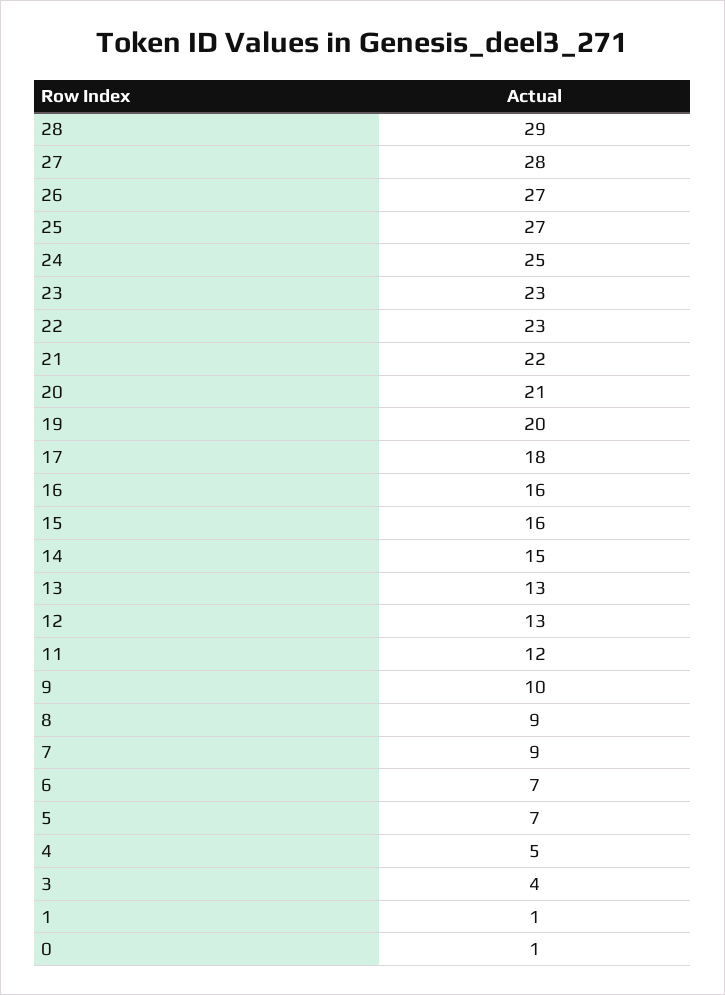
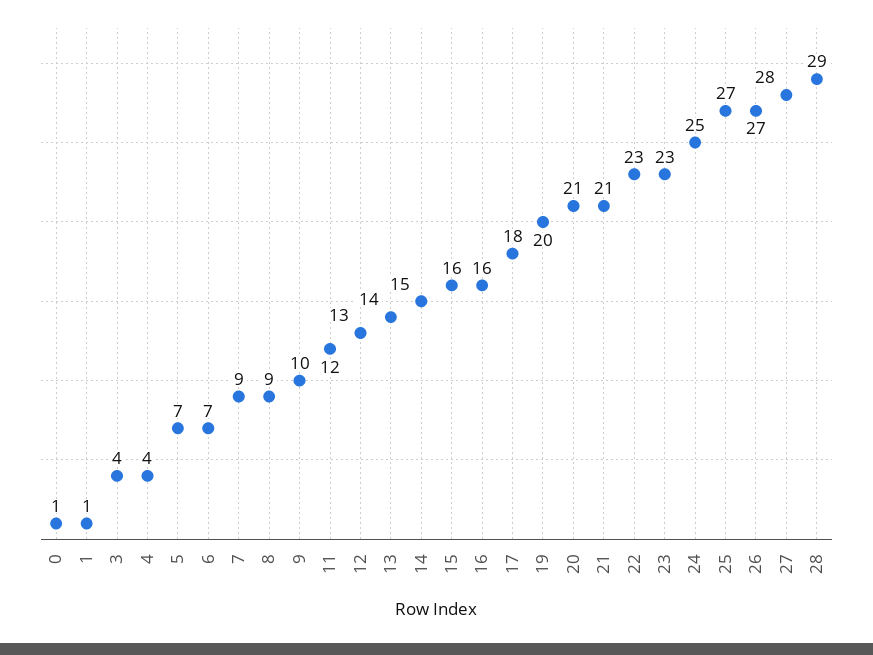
21: 22 -> 21
13: 13 -> 14
4: 5 -> 4

